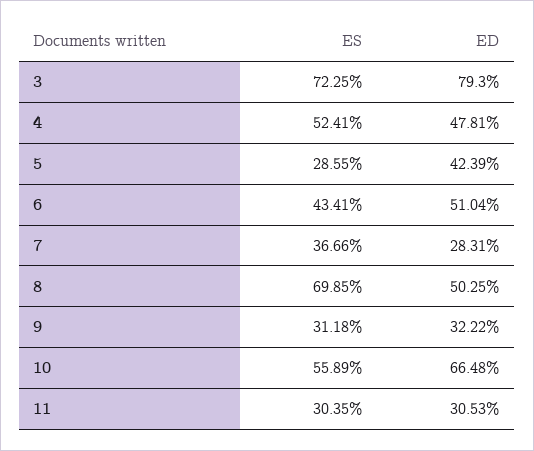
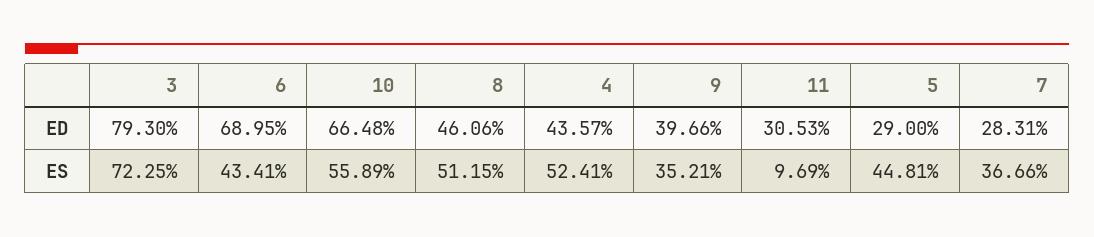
ED, 4: 47.81 -> 43.57
ES, 5: 28.55 -> 44.81
ED, 5: 42.39 -> 29
ED, 6: 51.04 -> 68.95
ES, 8: 69.85 -> 51.15
ED, 8: 50.25 -> 46.06
ES, 9: 31.18 -> 35.21
ED, 9: 32.22 -> 39.66
ES, 11: 30.35 -> 9.69

